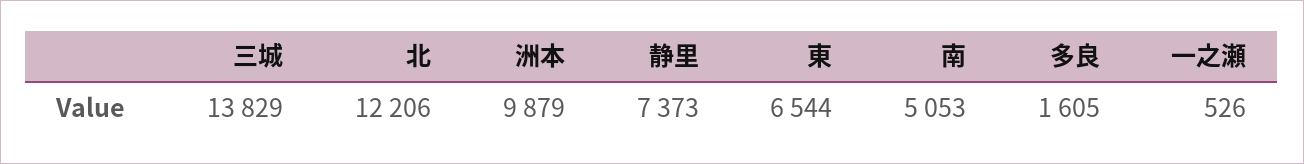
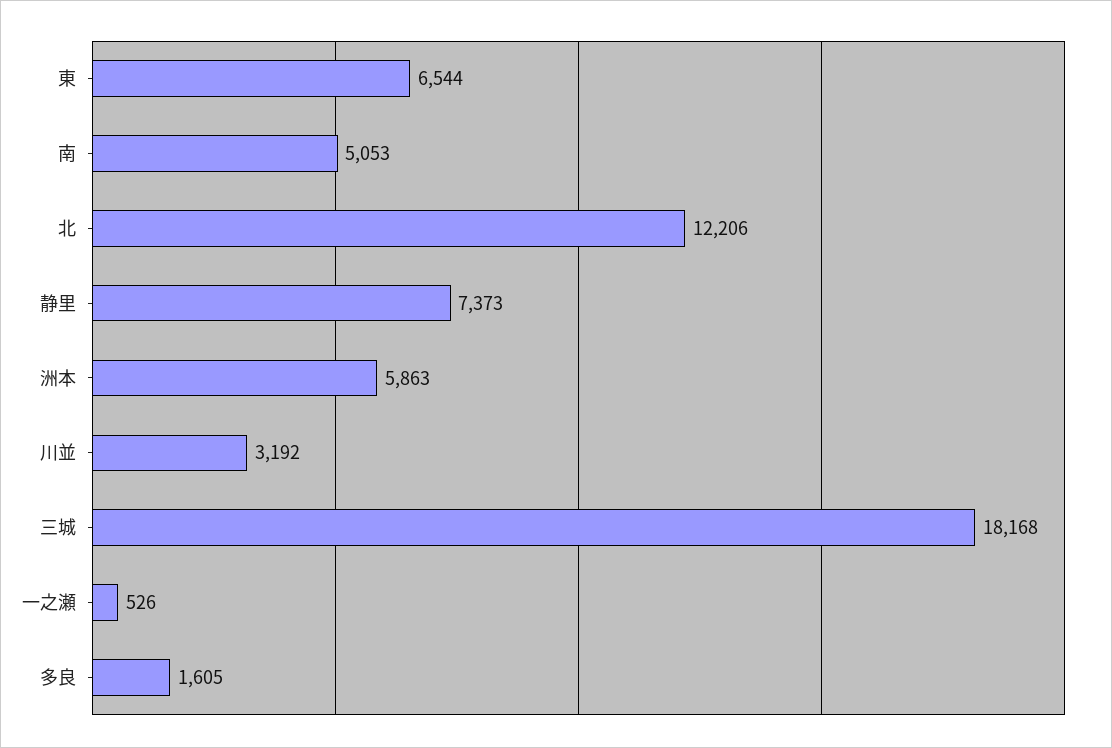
三城: 13829 -> 18168
洲本: 9879 -> 5863
川並: none -> 3192

